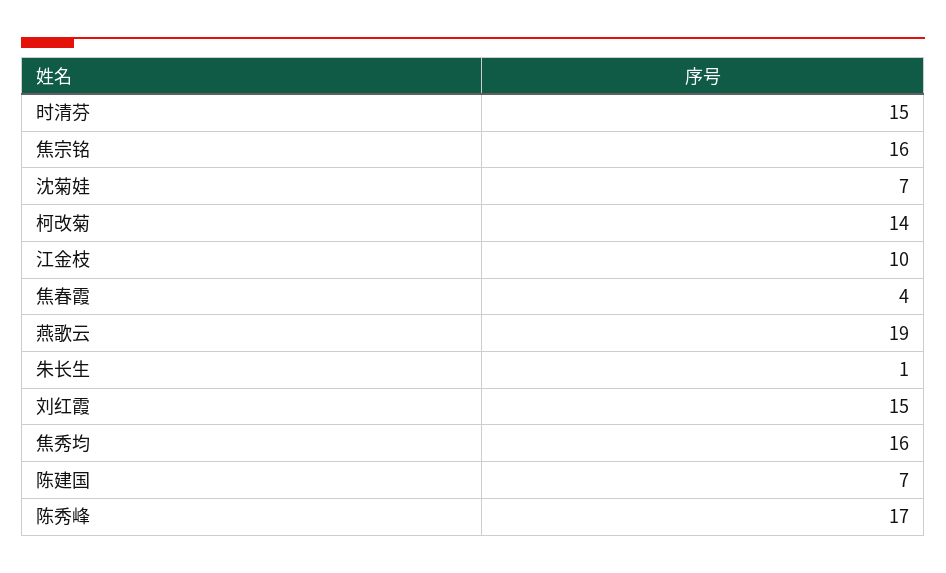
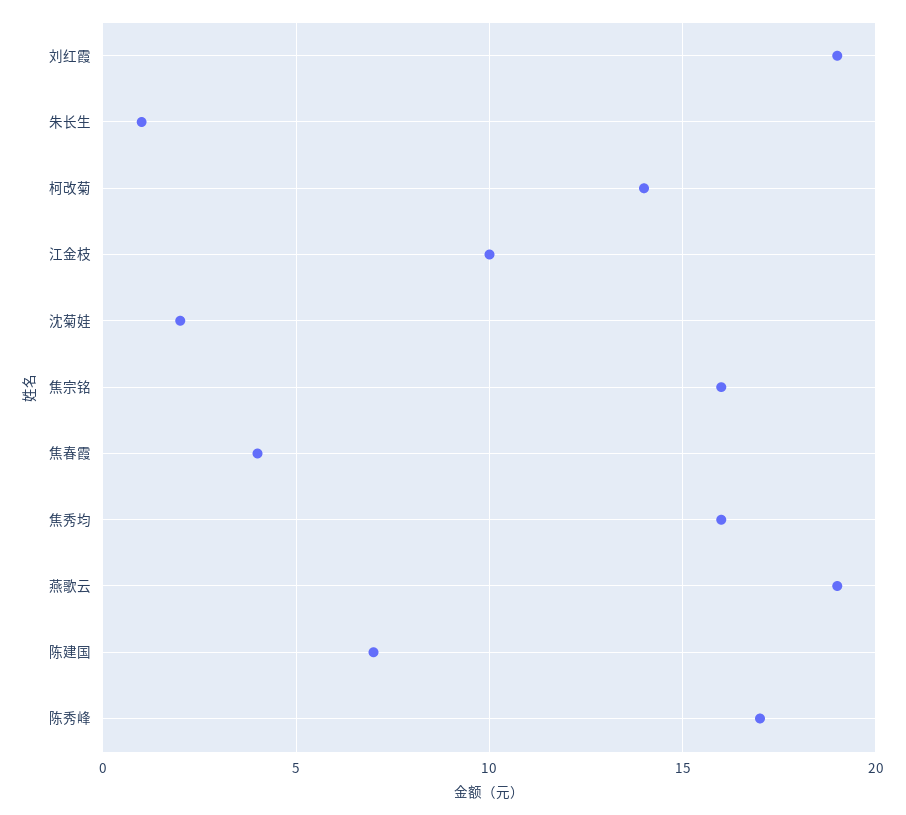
时清芬: 15 -> none
沈菊娃: 7 -> 2
刘红霞: 15 -> 19

